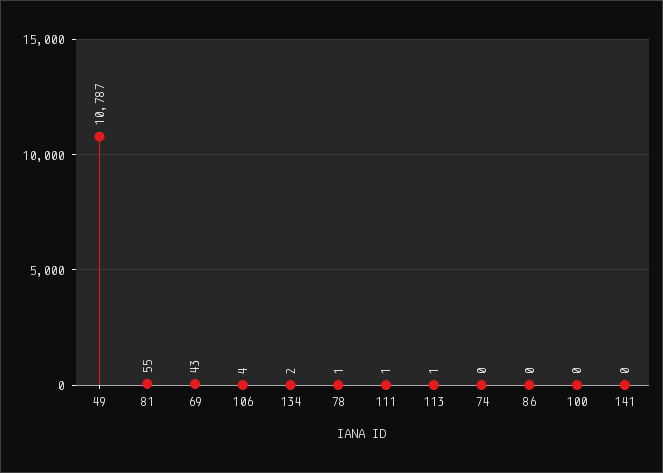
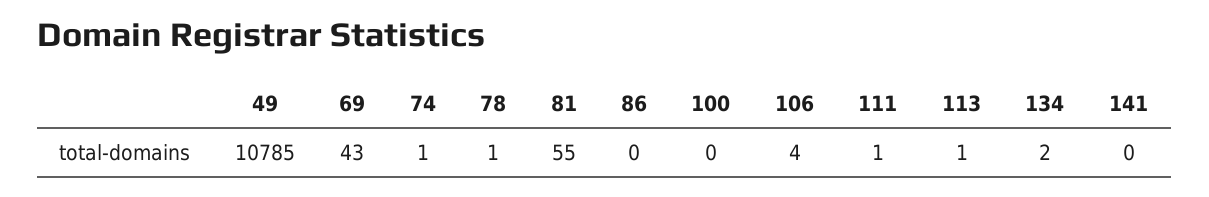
49: 10787 -> 10785
74: 0 -> 1

